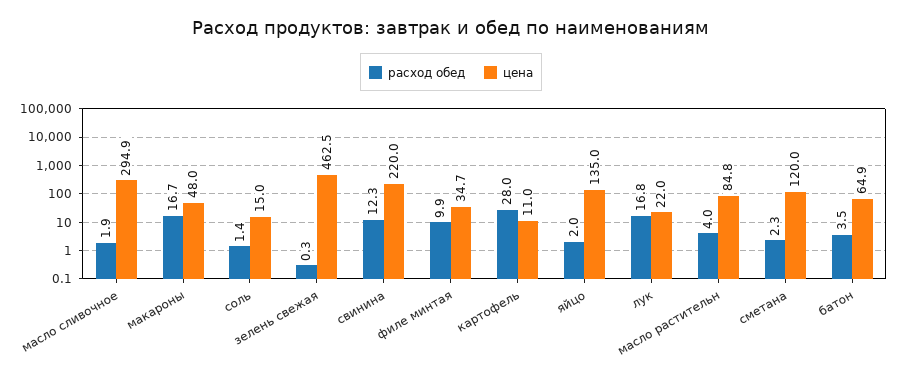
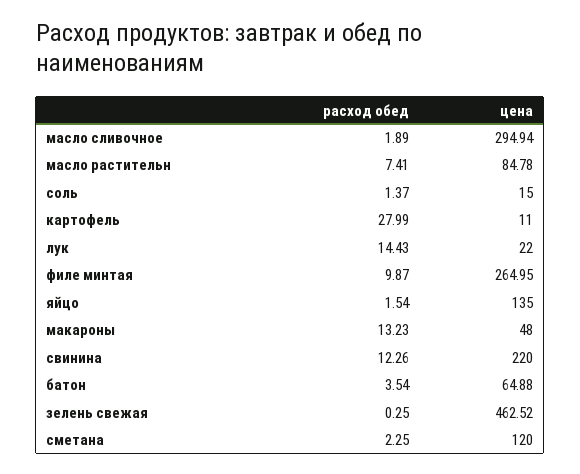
расход обед, макароны: 16.7 -> 13.23
цена, филе минтая: 34.7 -> 264.95
расход обед, яйцо: 2 -> 1.54
расход обед, лук: 16.8 -> 14.43
расход обед, масло растительн: 4 -> 7.41

